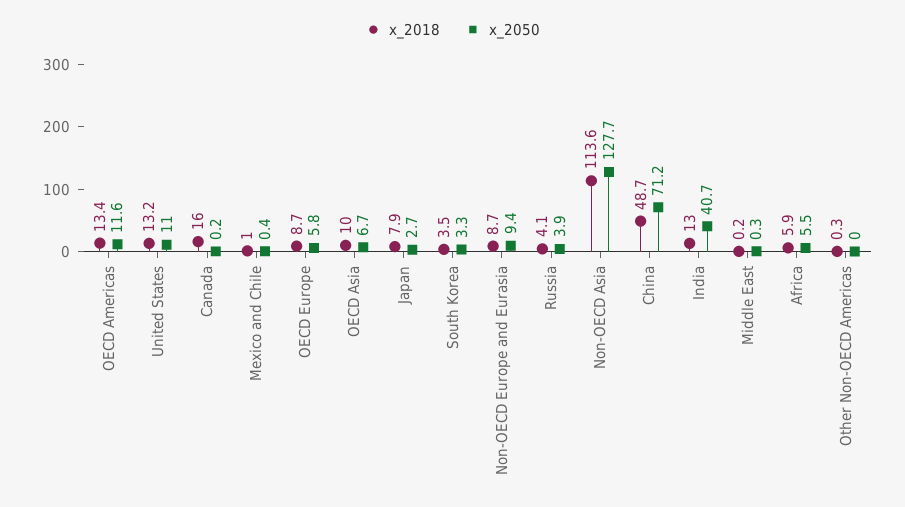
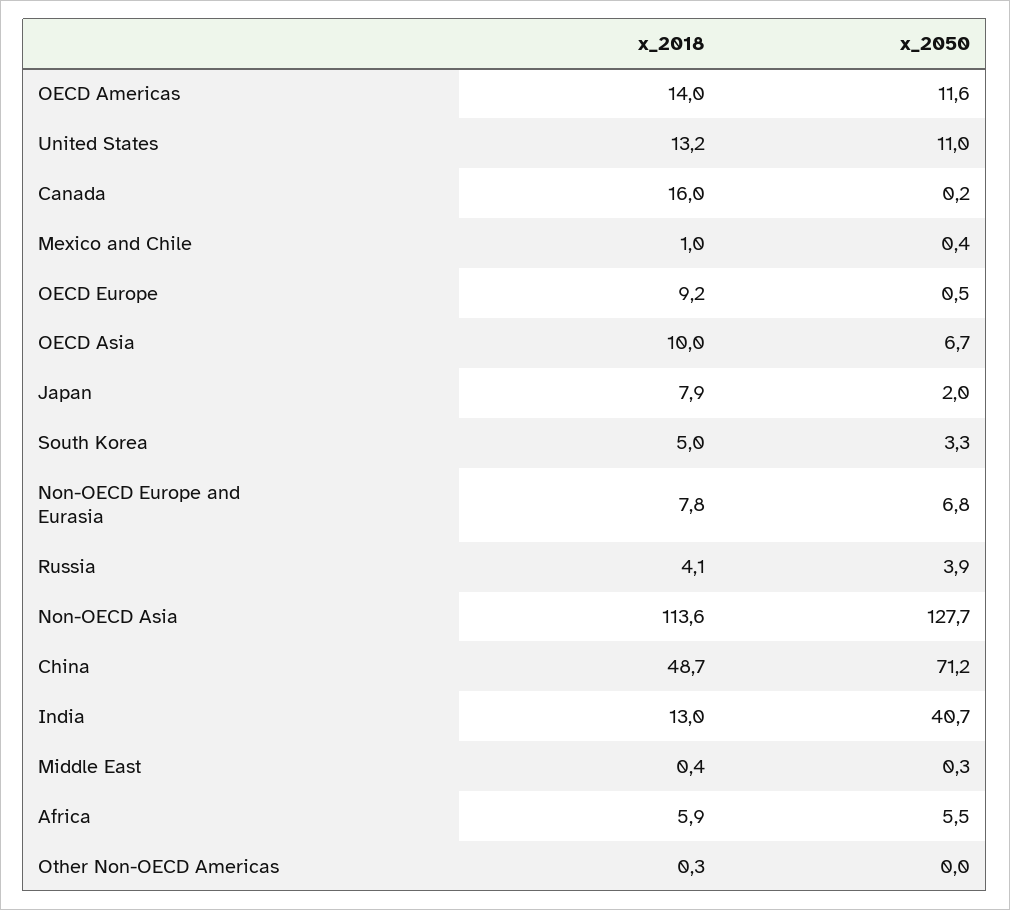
x_2018, OECD Americas: 13.4 -> 14
x_2018, OECD Europe: 8.7 -> 9.2
x_2050, OECD Europe: 5.8 -> 0.5
x_2050, Japan: 2.7 -> 2
x_2018, South Korea: 3.5 -> 5
x_2018, Non-OECD Europe and Eurasia: 8.7 -> 7.8
x_2050, Non-OECD Europe and Eurasia: 9.4 -> 6.8
x_2018, Middle East: 0.2 -> 0.4

